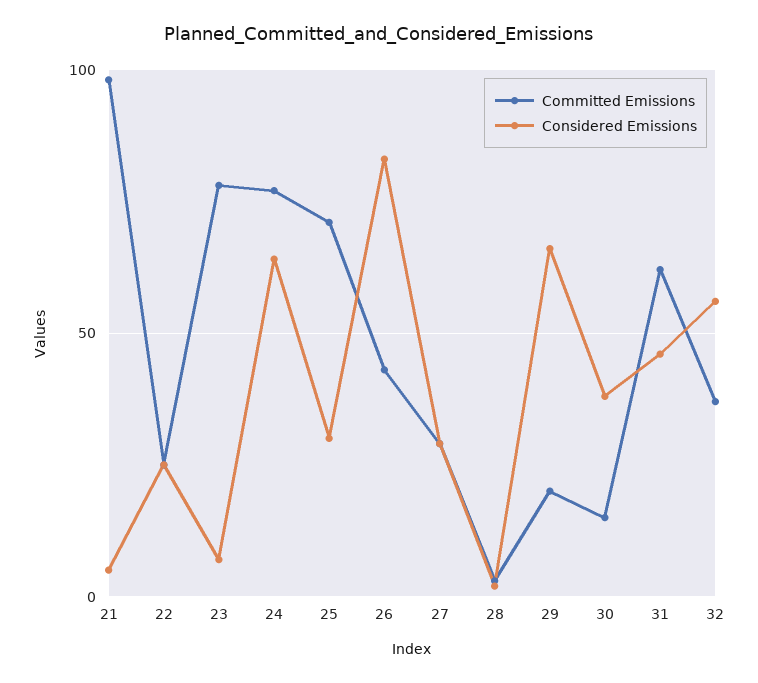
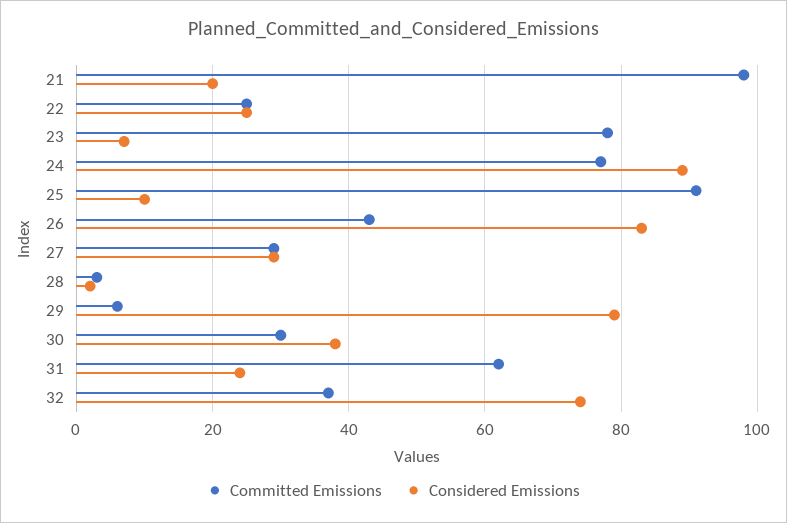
Considered Emissions, 21: 5 -> 20
Considered Emissions, 24: 65 -> 90
Committed Emissions, 25: 70 -> 90
Considered Emissions, 25: 30 -> 10
Committed Emissions, 29: 20 -> 5
Considered Emissions, 29: 65 -> 80
Committed Emissions, 30: 15 -> 30
Considered Emissions, 31: 45 -> 25
Considered Emissions, 32: 55 -> 75

